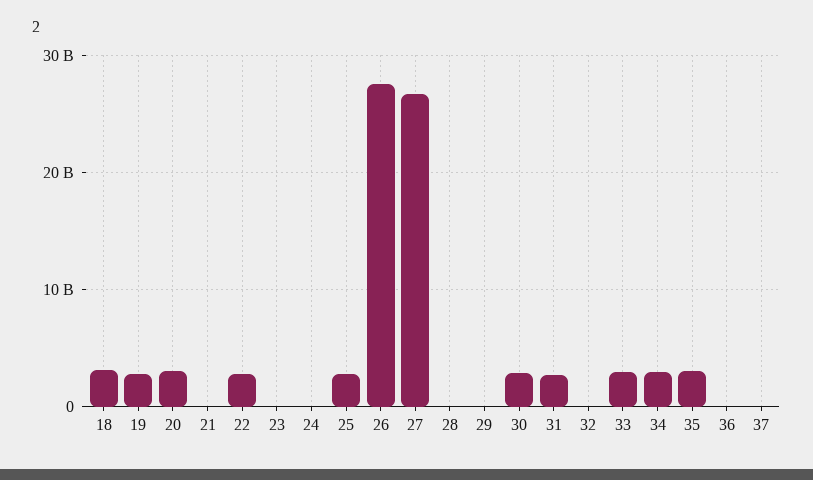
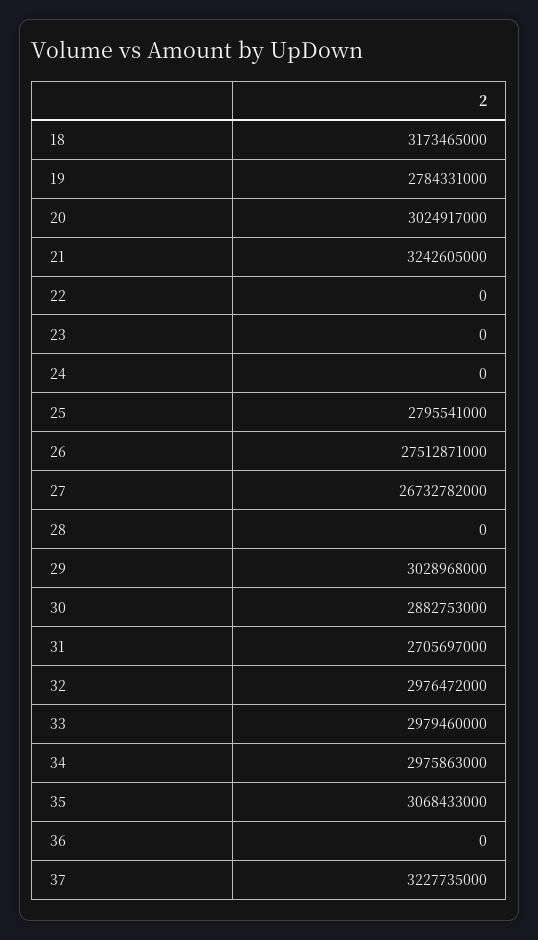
21: 0 -> 3242605000
22: 3000000000 -> 0
29: 0 -> 3028968000
32: 0 -> 2976472000
37: 0 -> 3227735000

